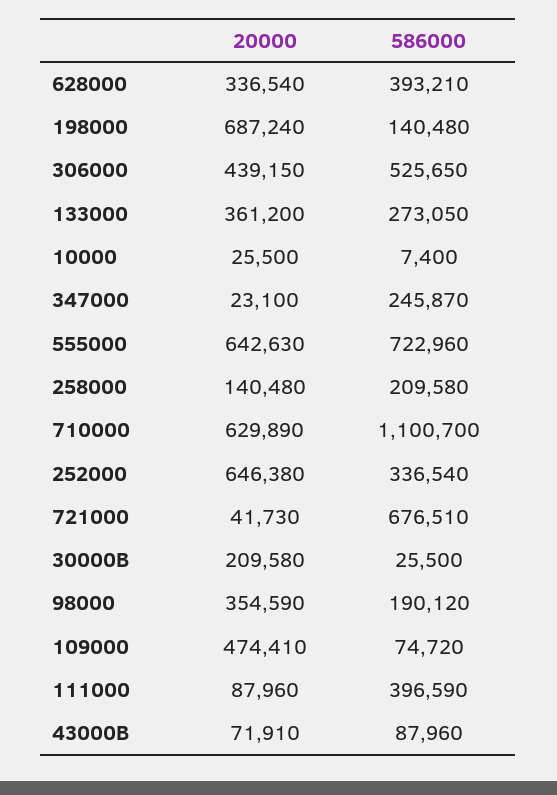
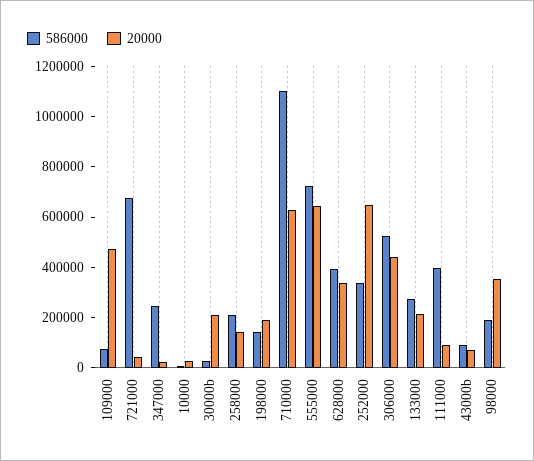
20000, 198000: 687240 -> 200000
20000, 133000: 361200 -> 200000

